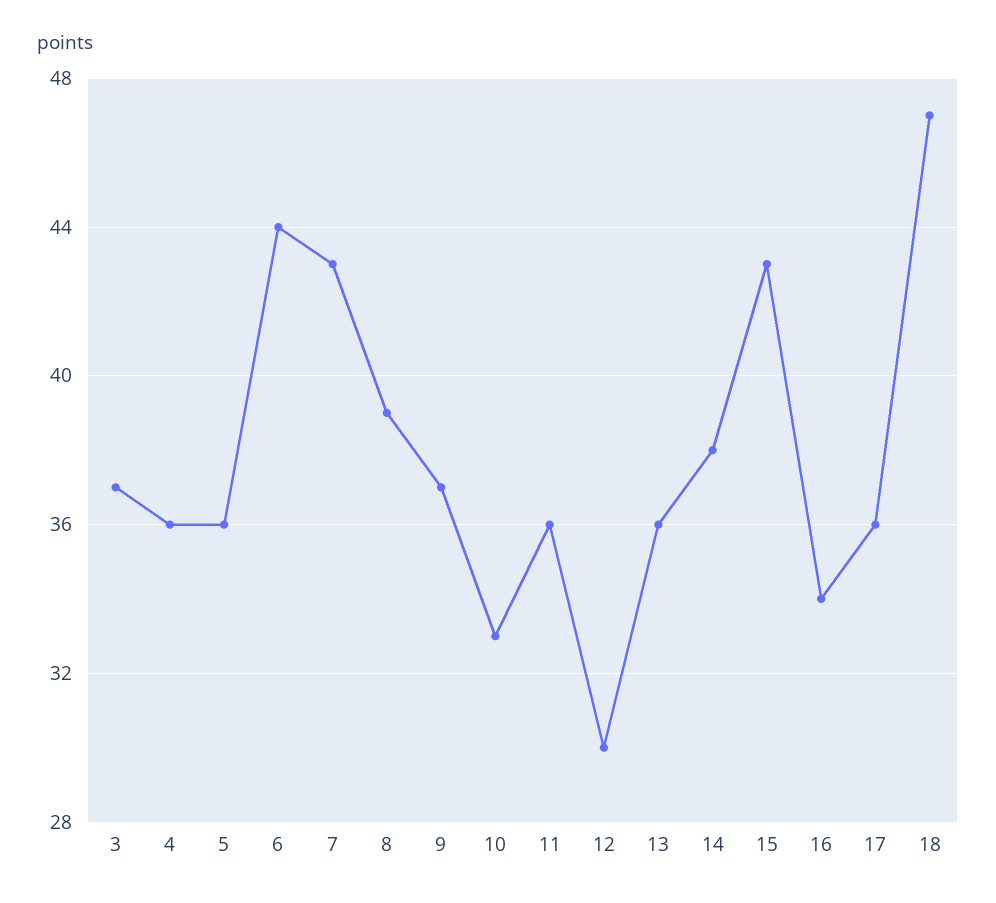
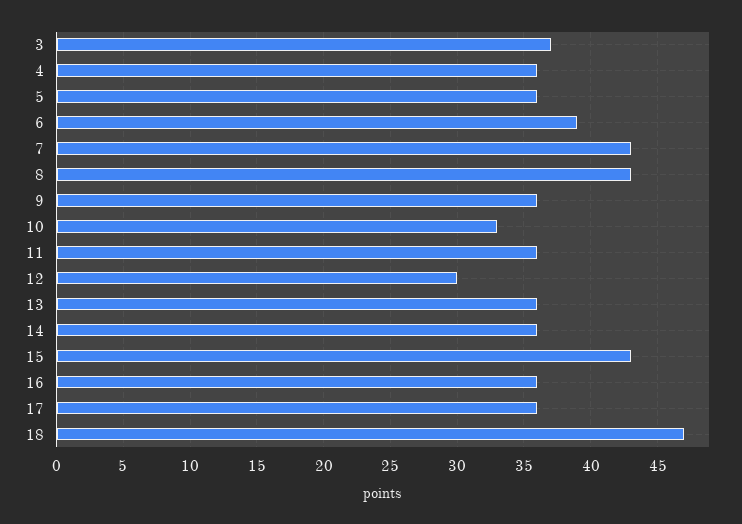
6: 44 -> 39
8: 39 -> 43
9: 37 -> 36
14: 38 -> 36
16: 34 -> 36

